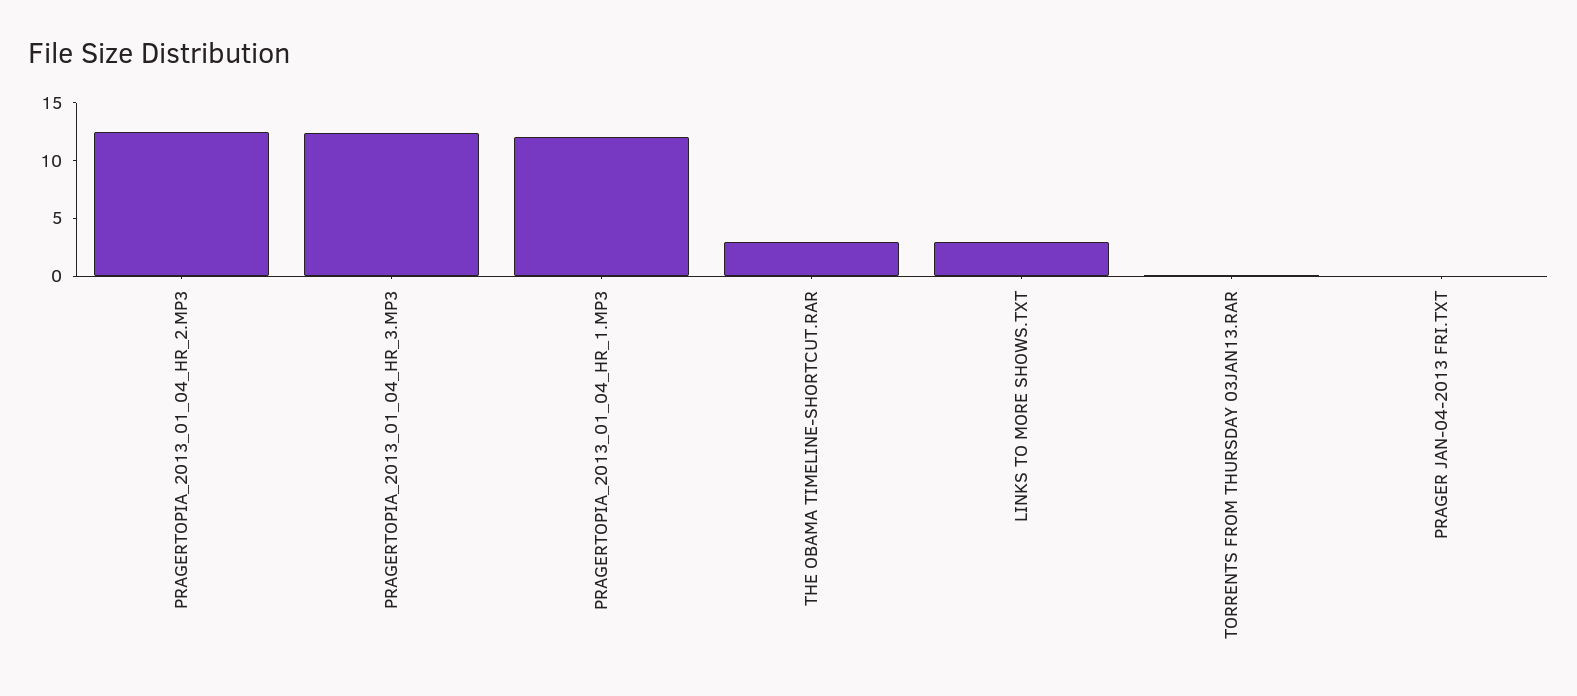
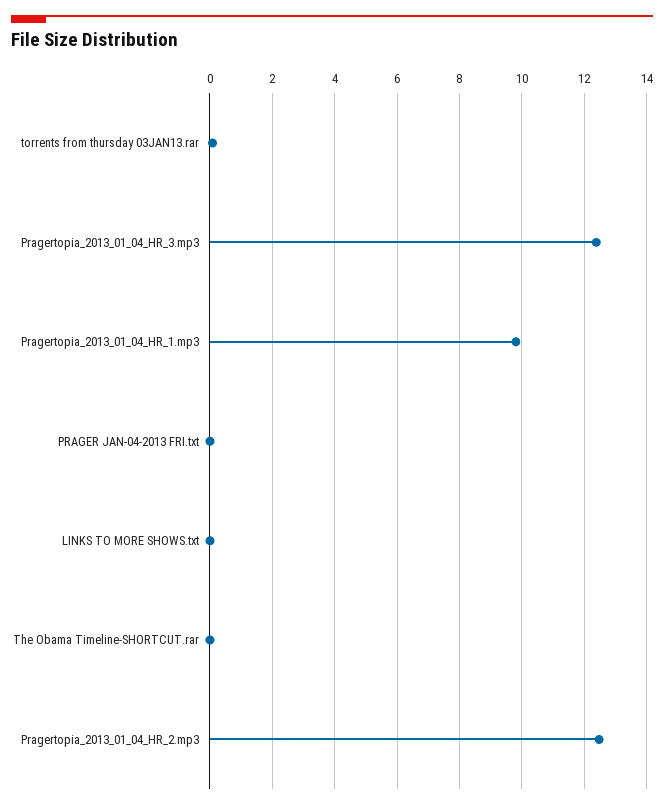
PRAGERTOPIA_2013_01_04_HR_1.MP3: 12 -> 9.8
THE OBAMA TIMELINE-SHORTCUT.RAR: 3 -> 0
LINKS TO MORE SHOWS.TXT: 3 -> 0

